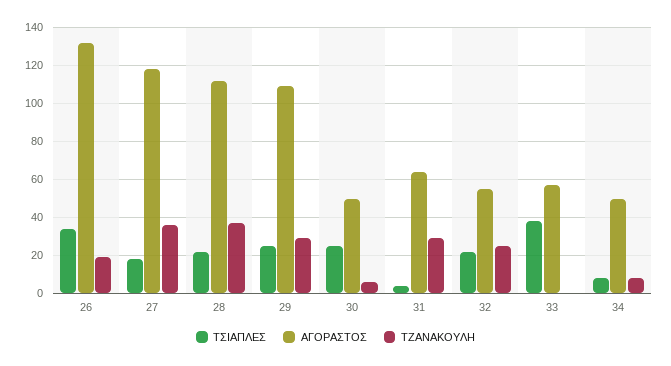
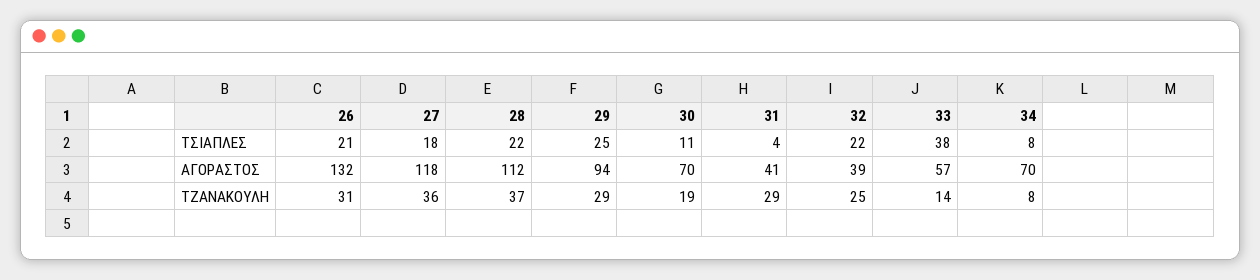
ΤΣΙΑΠΛΕΣ, 26: 35 -> 21
ΤΖΑΝΑΚΟΥΛΗ, 26: 20 -> 31
ΑΓΟΡΑΣΤΟΣ, 29: 110 -> 94
ΤΣΙΑΠΛΕΣ, 30: 25 -> 11
ΑΓΟΡΑΣΤΟΣ, 30: 50 -> 70
ΤΖΑΝΑΚΟΥΛΗ, 30: 5 -> 19
ΑΓΟΡΑΣΤΟΣ, 31: 65 -> 41
ΑΓΟΡΑΣΤΟΣ, 32: 55 -> 39
ΤΖΑΝΑΚΟΥΛΗ, 33: 0 -> 14
ΑΓΟΡΑΣΤΟΣ, 34: 50 -> 70

